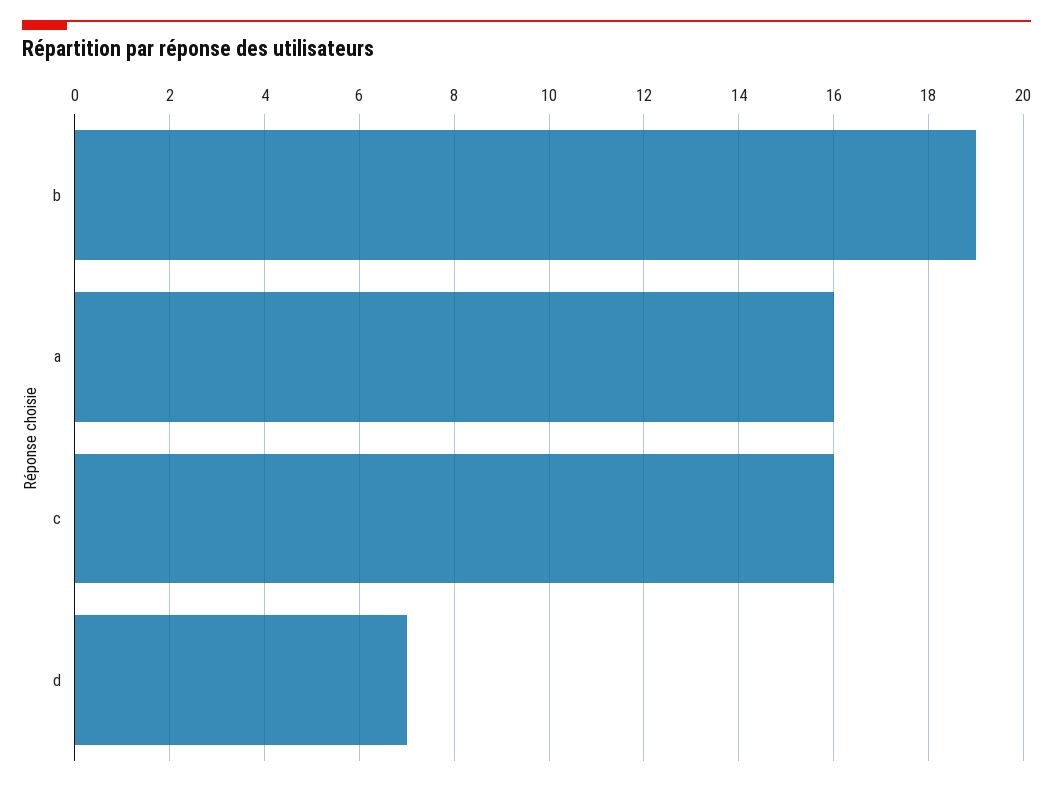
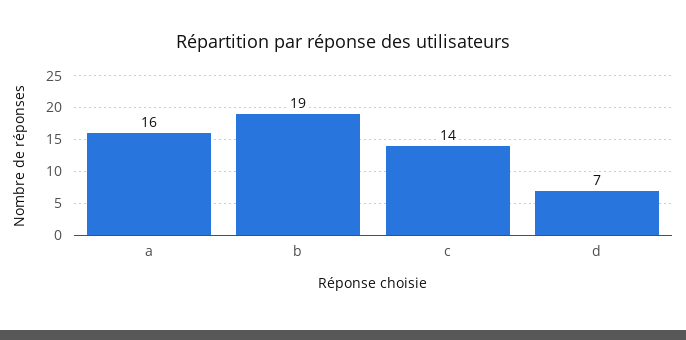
c: 16 -> 14

